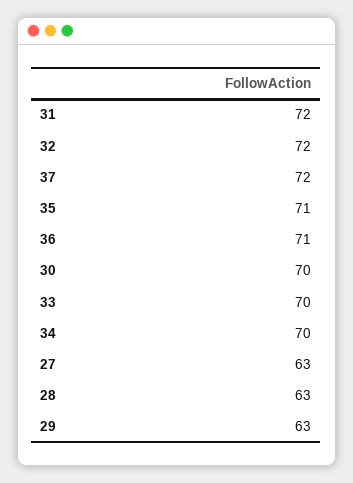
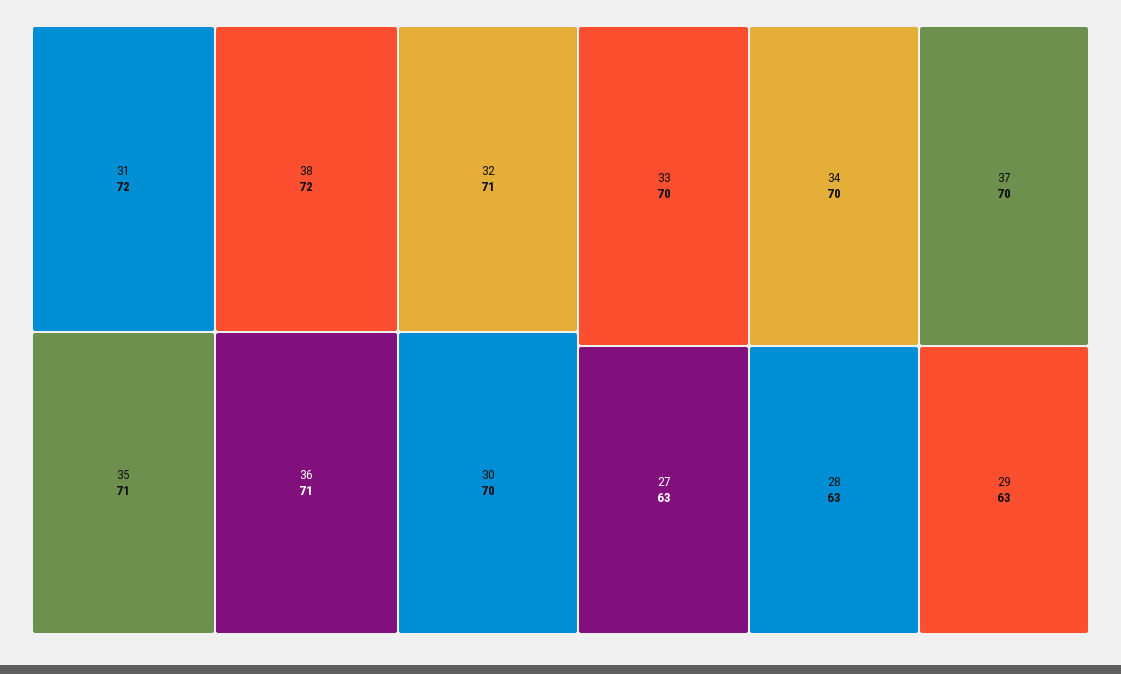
32: 72 -> 71
37: 72 -> 70
38: none -> 72

